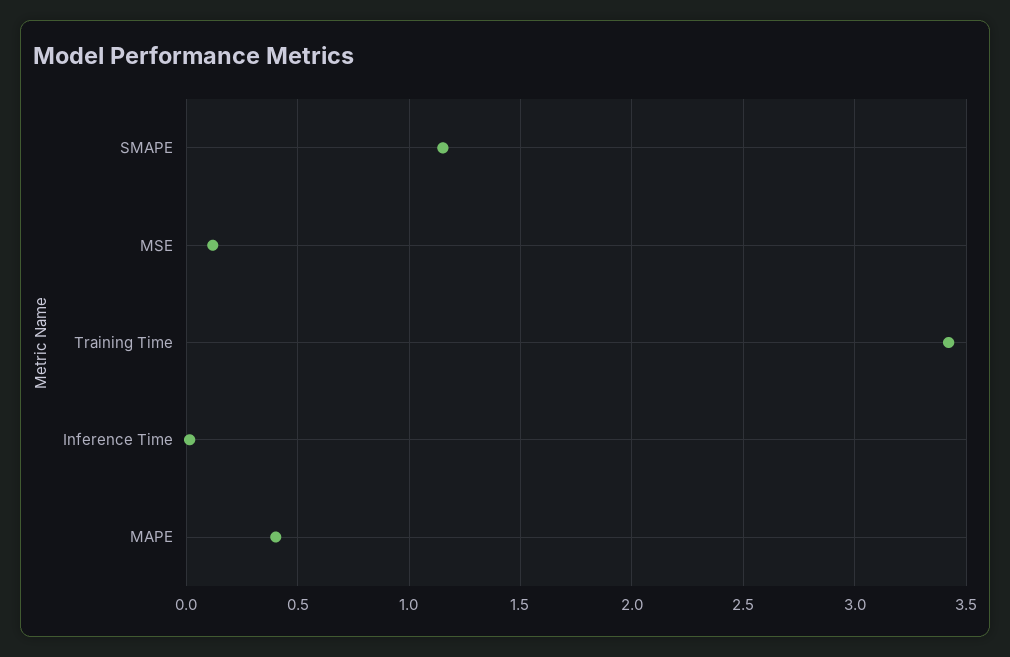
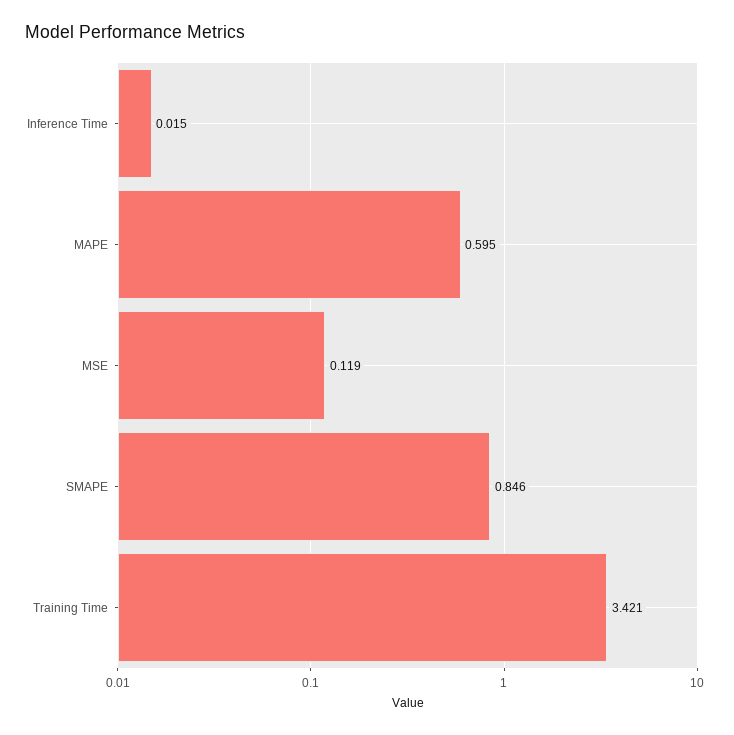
SMAPE: 1.15 -> 0.846
MAPE: 0.4 -> 0.595

